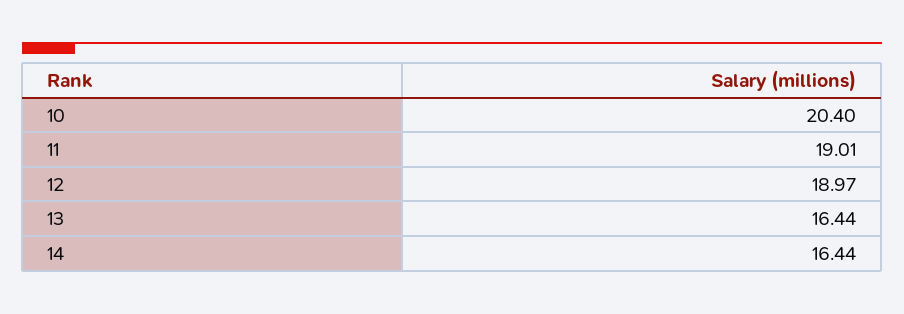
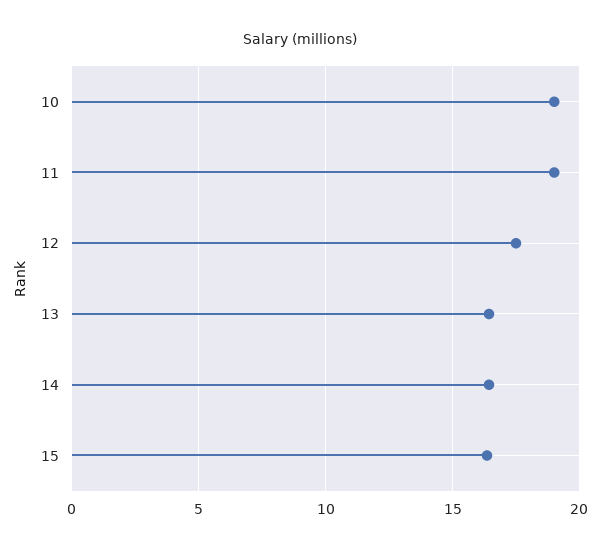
10: 20.4 -> 19
12: 18.97 -> 17.5
15: none -> 16.5

